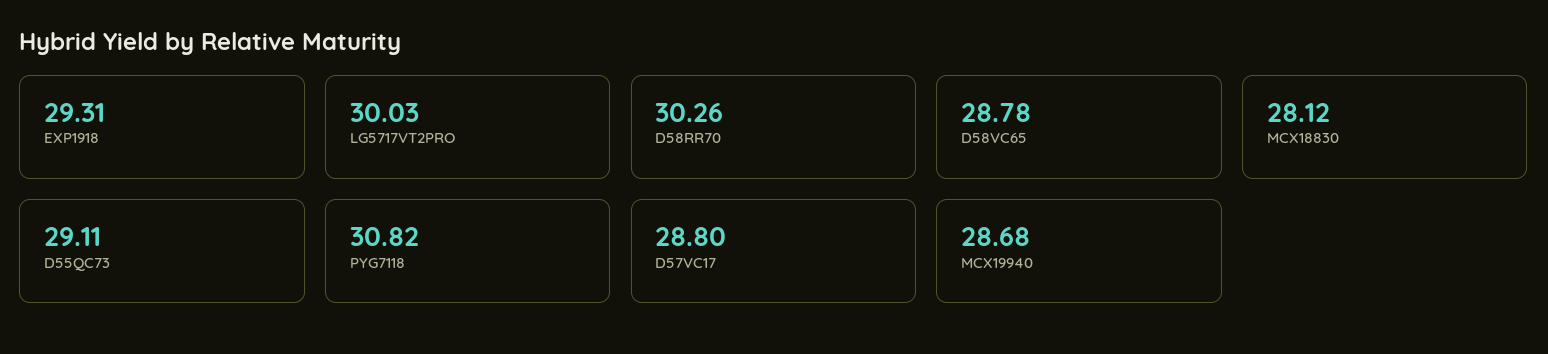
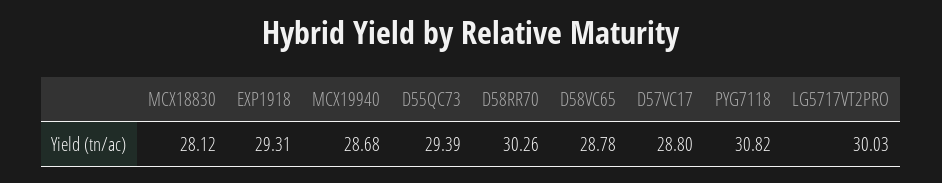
D55QC73: 29.11 -> 29.39

